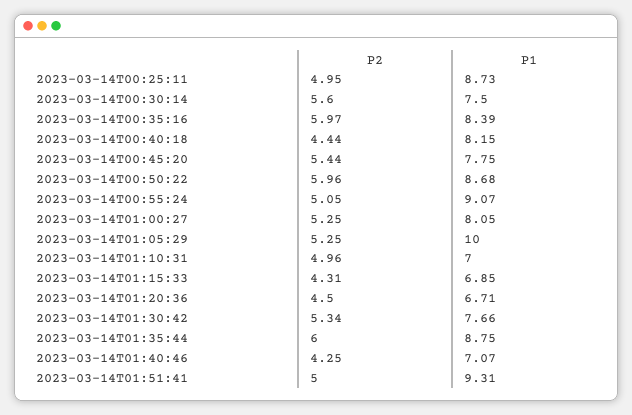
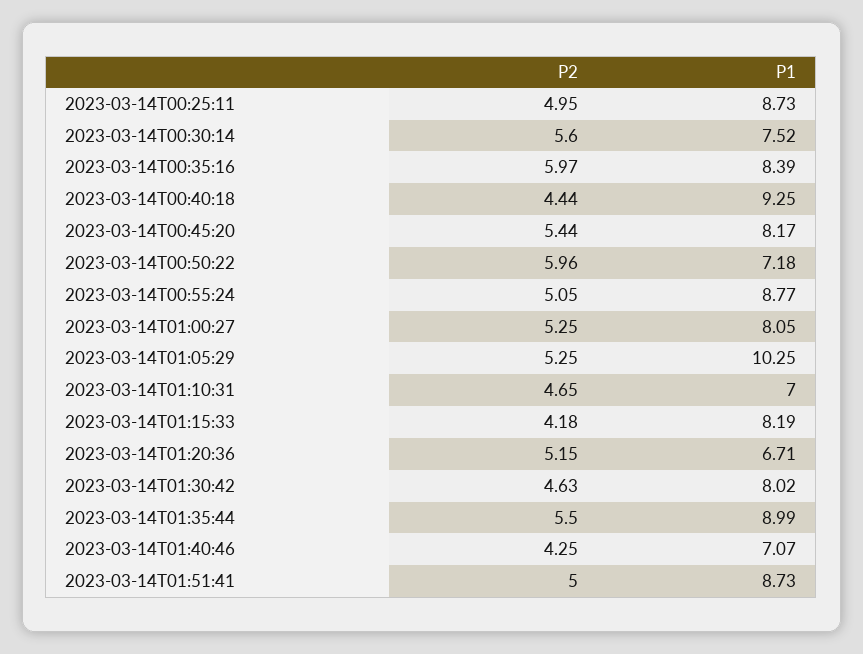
P1, 2023-03-14T00:30:14: 7.5 -> 7.52
P1, 2023-03-14T00:40:18: 8.15 -> 9.25
P1, 2023-03-14T00:45:20: 7.75 -> 8.17
P1, 2023-03-14T00:50:22: 8.68 -> 7.18
P1, 2023-03-14T00:55:24: 9.07 -> 8.77
P1, 2023-03-14T01:05:29: 10 -> 10.25
P2, 2023-03-14T01:10:31: 4.96 -> 4.65
P2, 2023-03-14T01:15:33: 4.31 -> 4.18
P1, 2023-03-14T01:15:33: 6.85 -> 8.19
P2, 2023-03-14T01:20:36: 4.5 -> 5.15
P2, 2023-03-14T01:30:42: 5.34 -> 4.63
P1, 2023-03-14T01:30:42: 7.66 -> 8.02
P2, 2023-03-14T01:35:44: 6 -> 5.5
P1, 2023-03-14T01:35:44: 8.75 -> 8.99
P1, 2023-03-14T01:51:41: 9.31 -> 8.73

